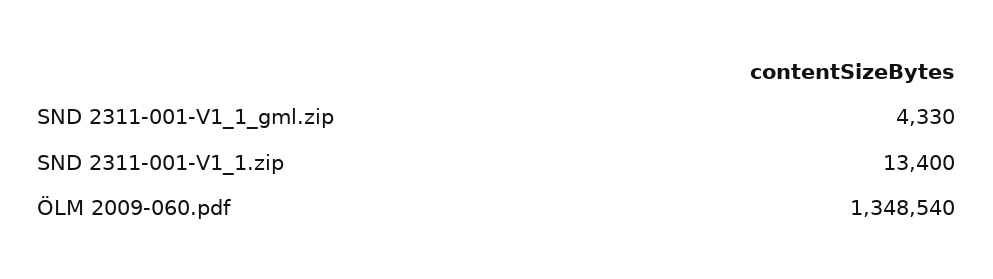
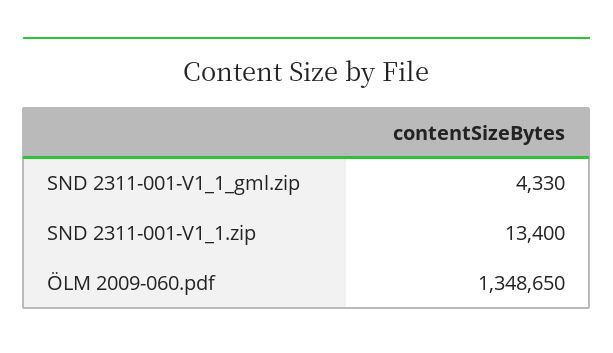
ÖLM 2009-060.pdf: 1348540 -> 1348650

